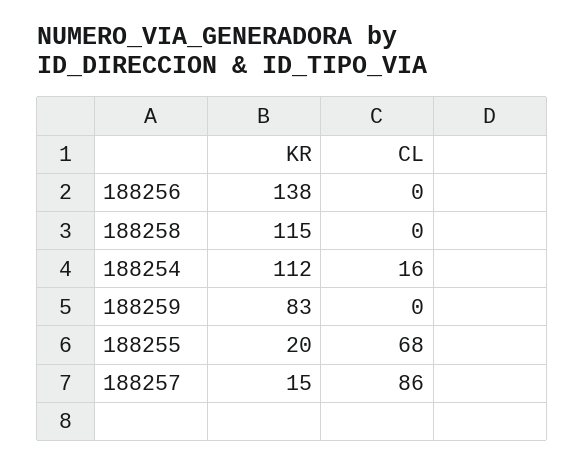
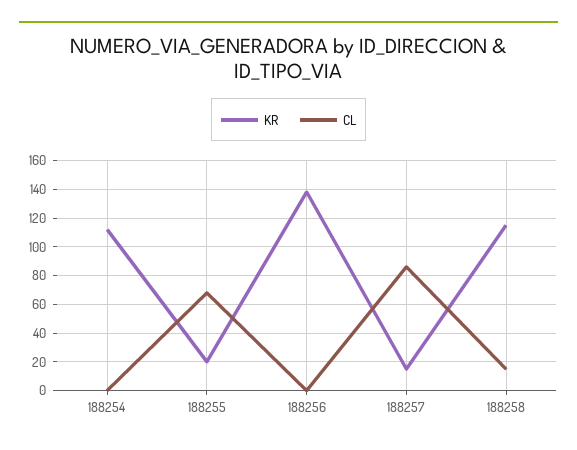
CL, 188258: 0 -> 15
CL, 188254: 16 -> 0
KR, 188259: 83 -> none
CL, 188259: 0 -> none

